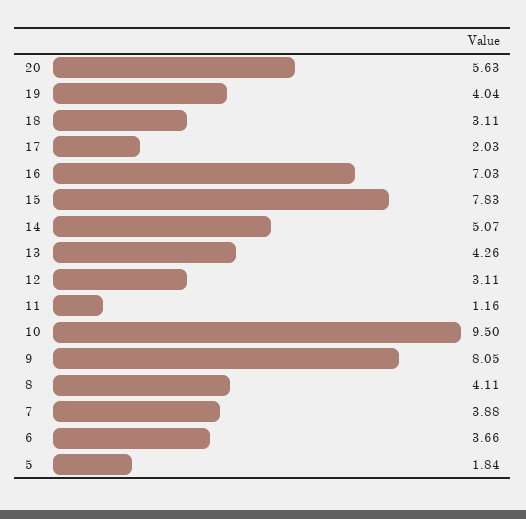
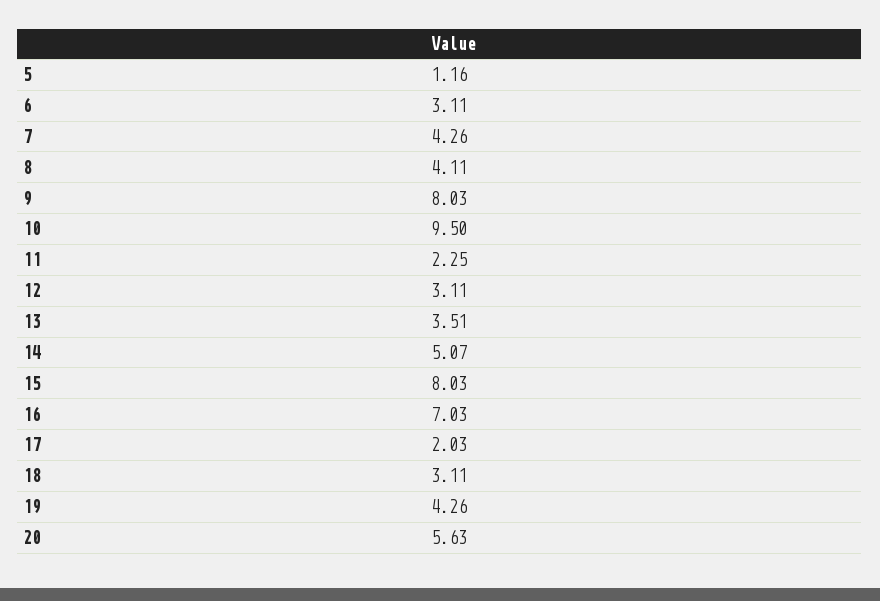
19: 4.04 -> 4.26
15: 7.83 -> 8.03
13: 4.26 -> 3.51
11: 1.16 -> 2.25
9: 8.05 -> 8.03
7: 3.88 -> 4.26
6: 3.66 -> 3.11
5: 1.84 -> 1.16

